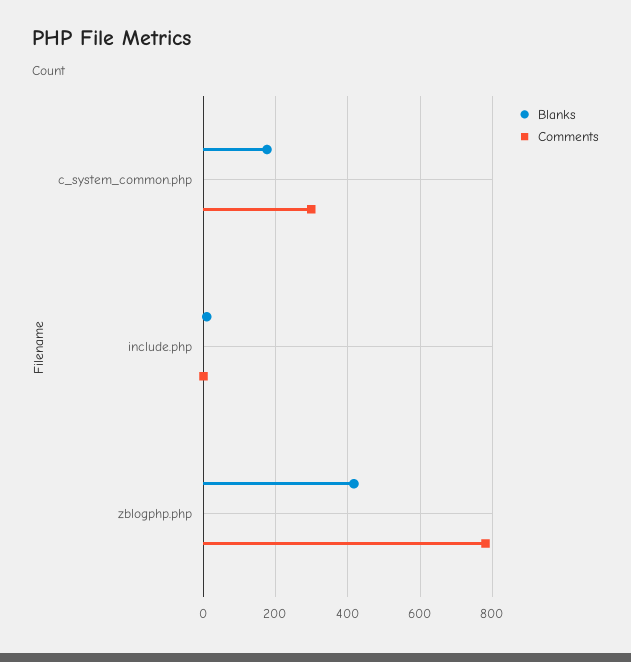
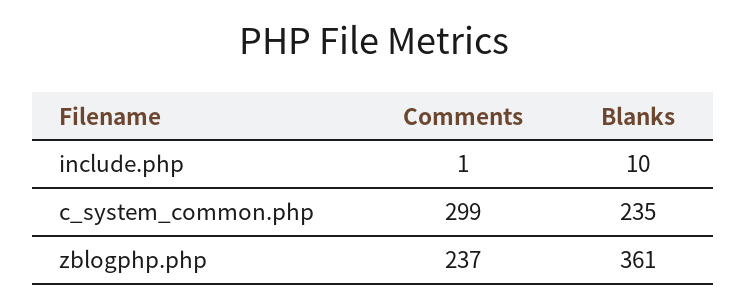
Blanks, c_system_common.php: 180 -> 235
Blanks, zblogphp.php: 420 -> 361
Comments, zblogphp.php: 780 -> 237

